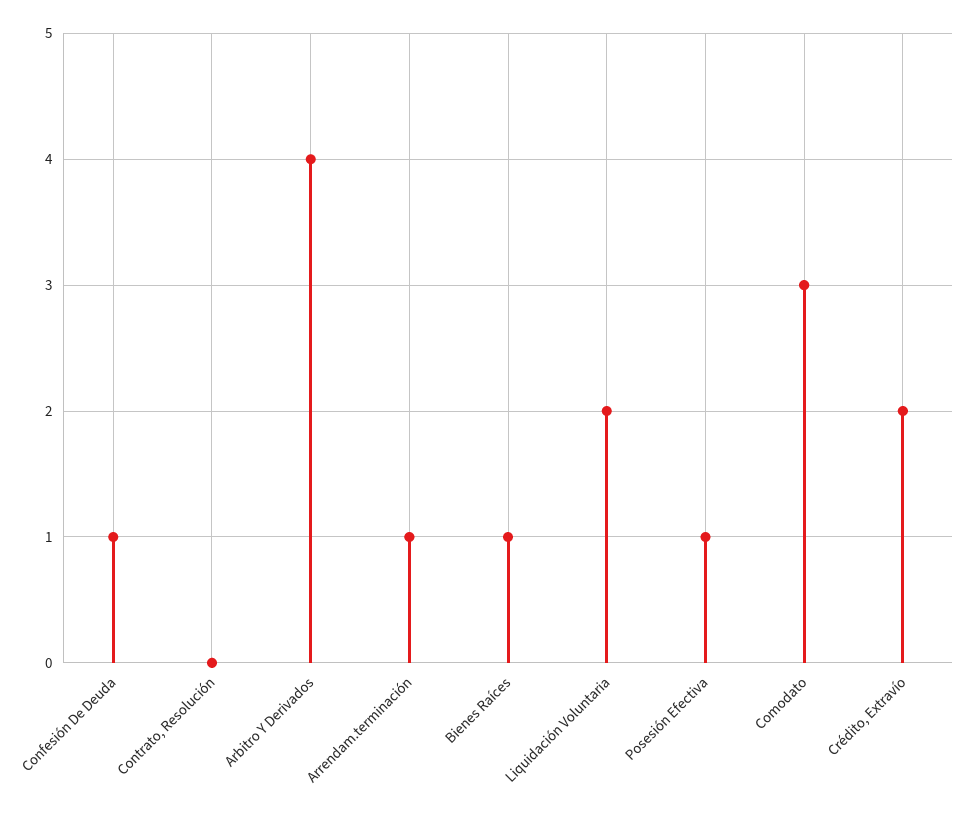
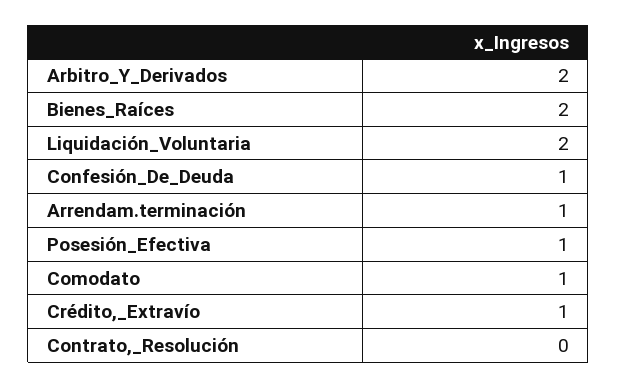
Arbitro Y Derivados: 4 -> 2
Bienes Raíces: 1 -> 2
Comodato: 3 -> 1
Crédito, Extravío: 2 -> 1

